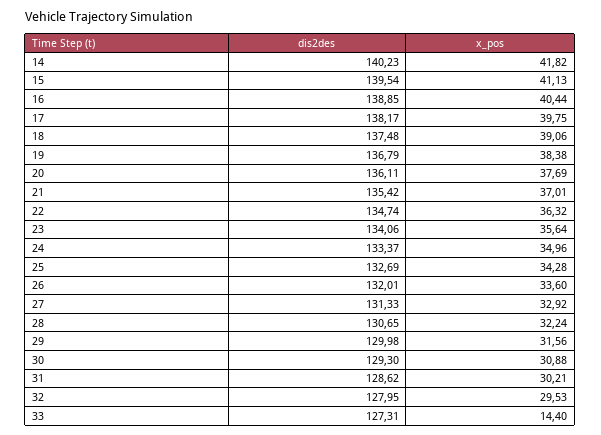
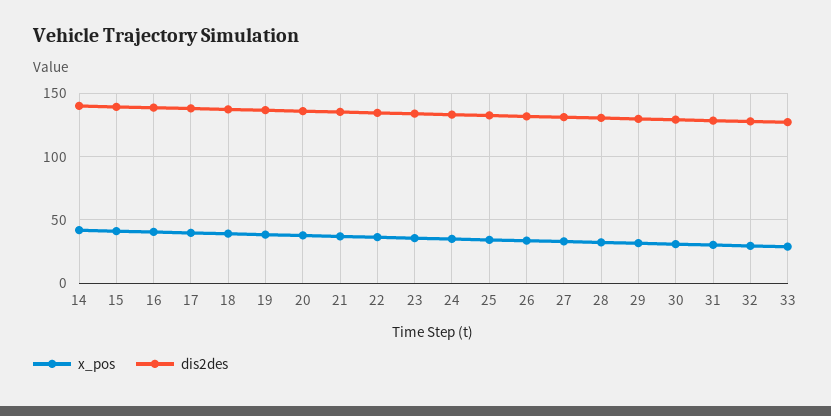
x_pos, 33: 14.4 -> 30

